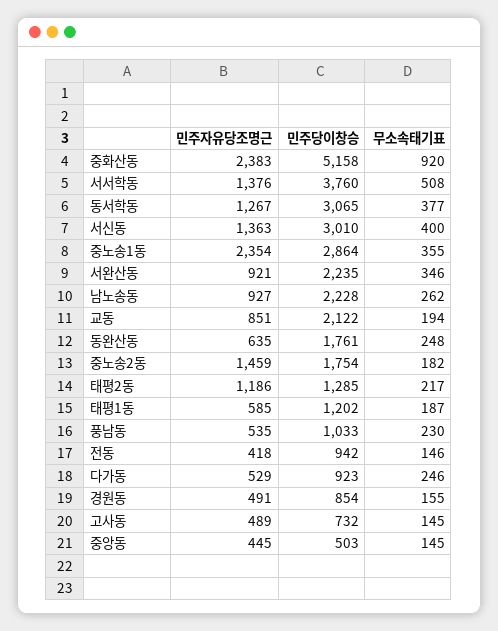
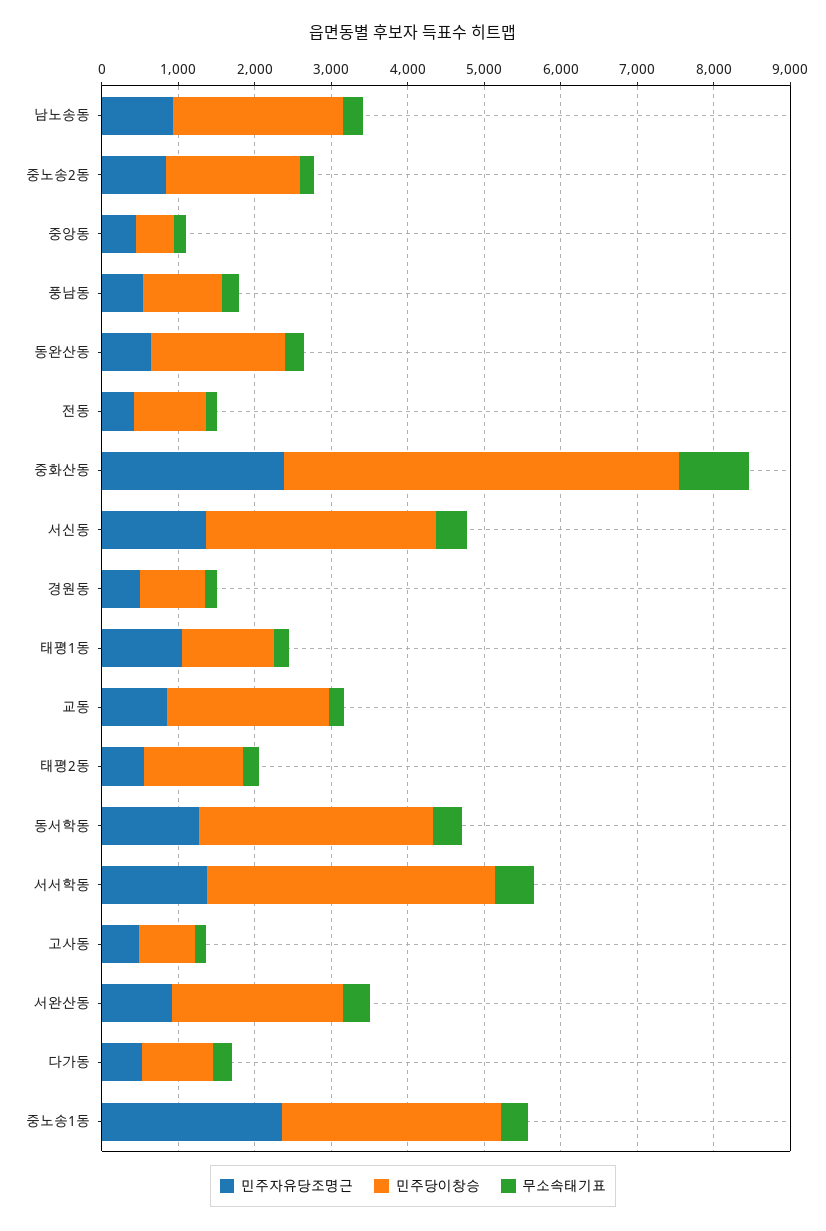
민주자유당조명근, 중노송2동: 1459 -> 800
민주자유당조명근, 태평2동: 1186 -> 600
민주자유당조명근, 태평1동: 585 -> 1000

